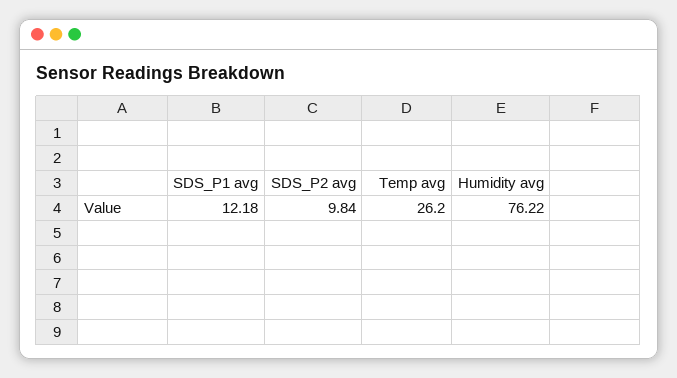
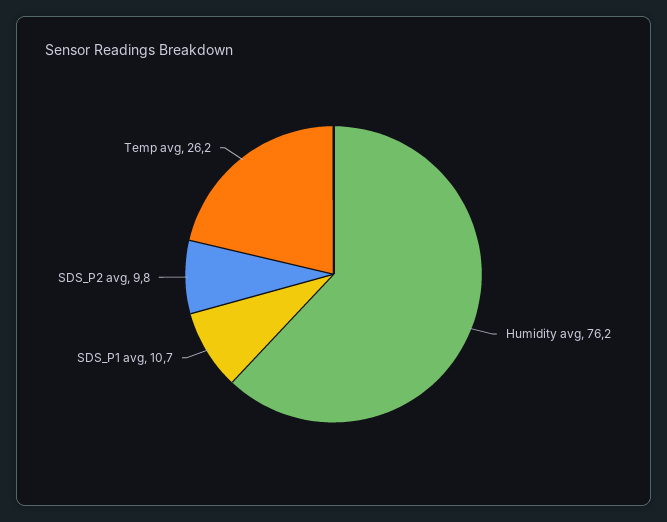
SDS_P1 avg: 12.18 -> 10.7

